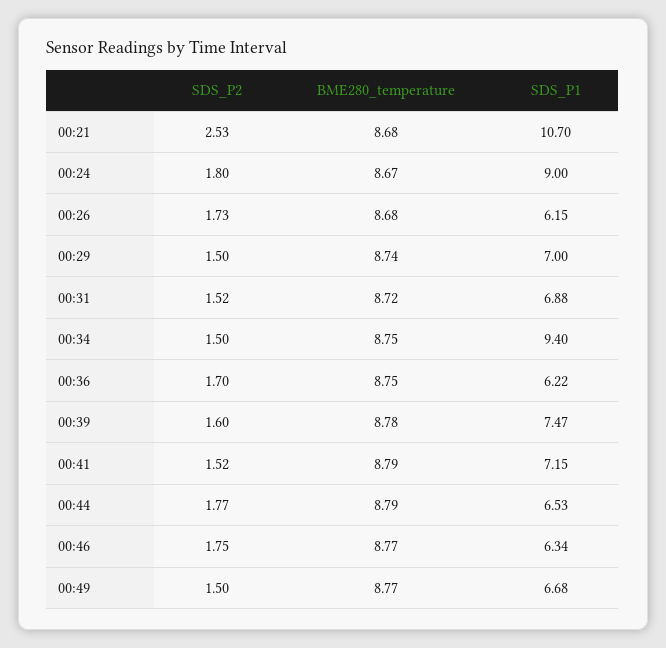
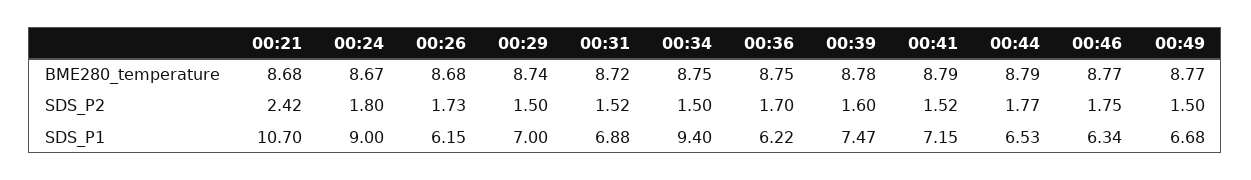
SDS_P2, 00:21: 2.53 -> 2.42

